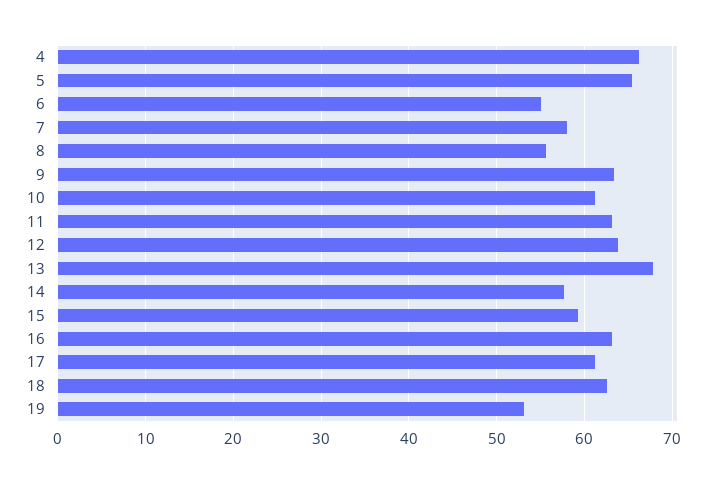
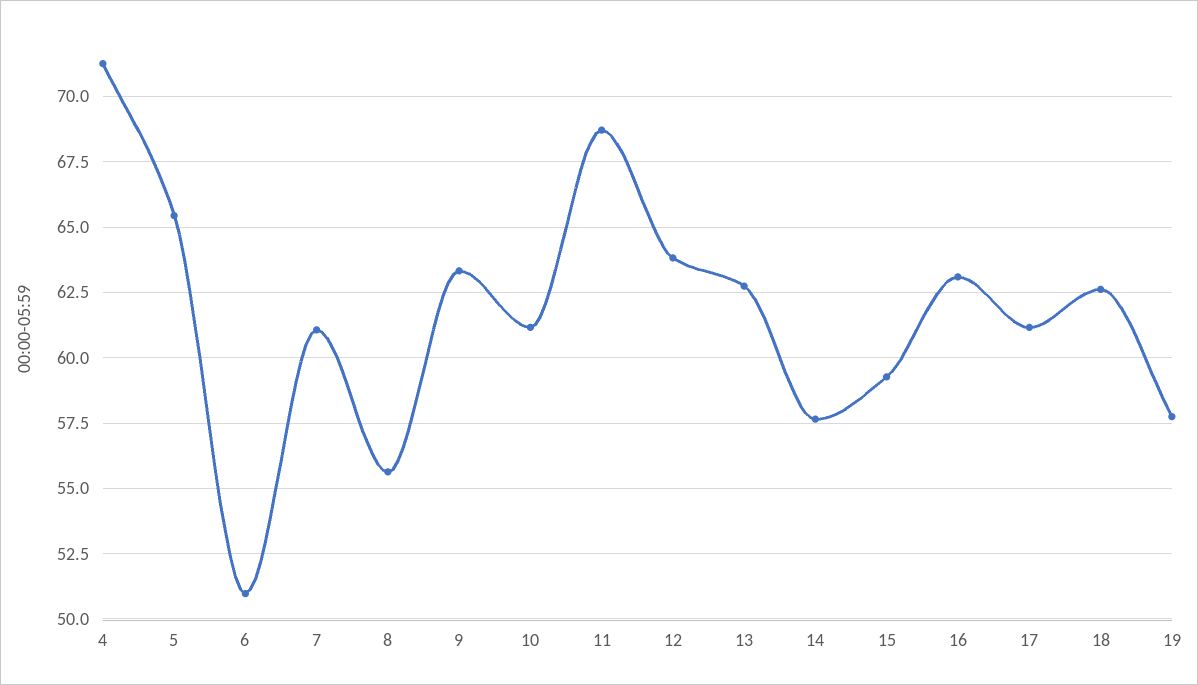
4: 66 -> 71.25
6: 55 -> 51
7: 58 -> 61
11: 63 -> 68.75
13: 68 -> 62.75
19: 53 -> 57.75

